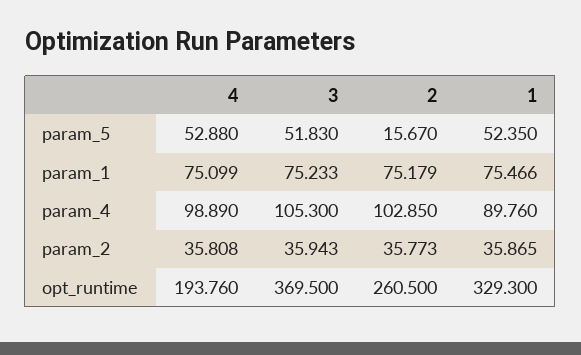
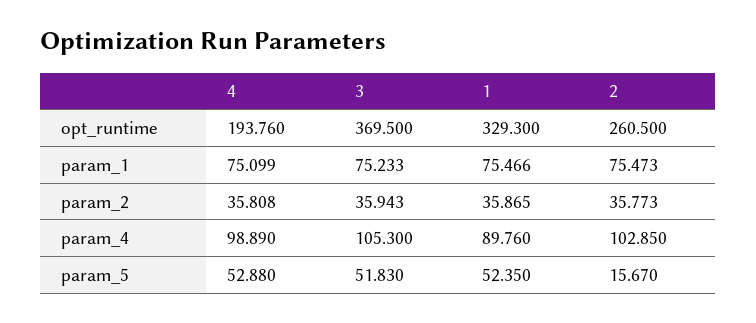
2, param_1: 75.179 -> 75.473

